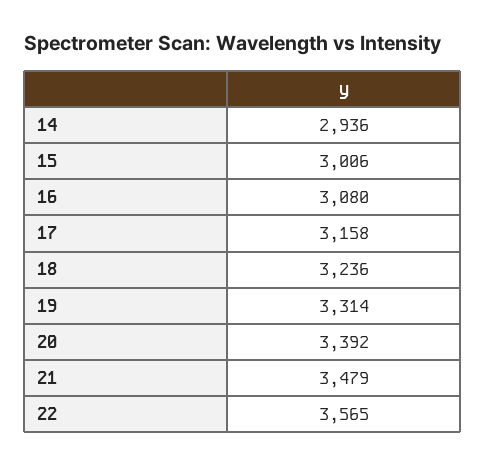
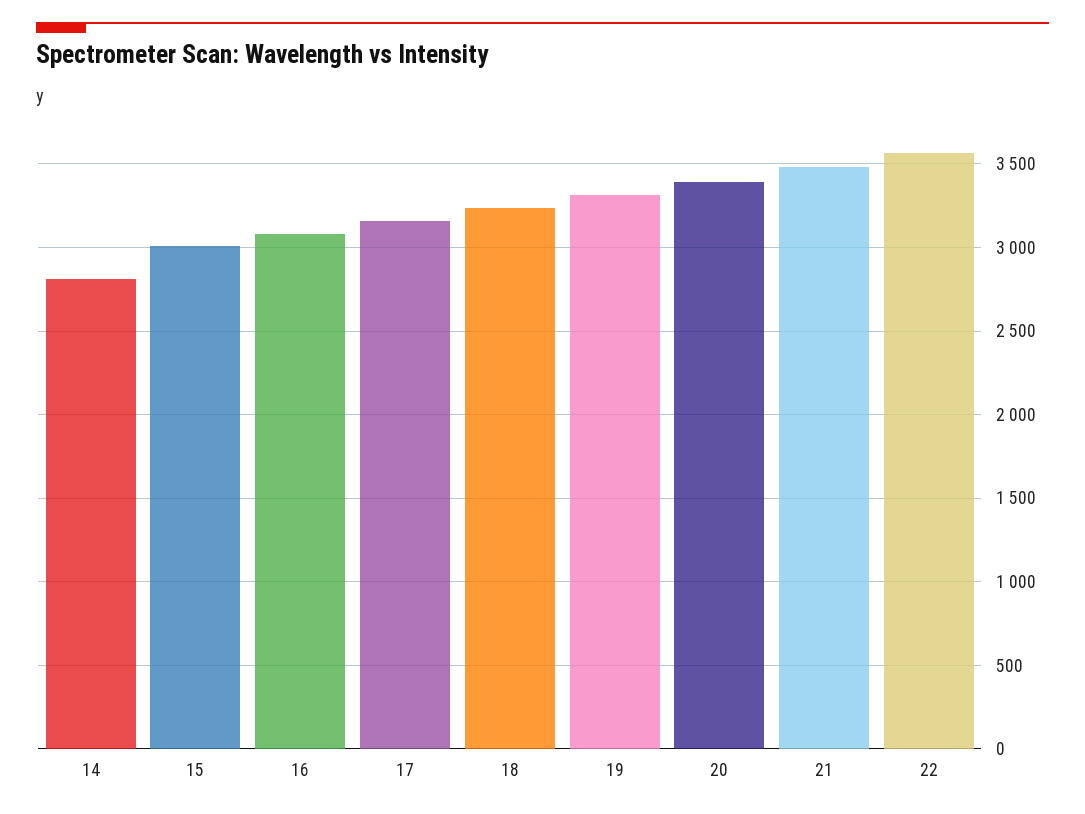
14: 2936 -> 2800

